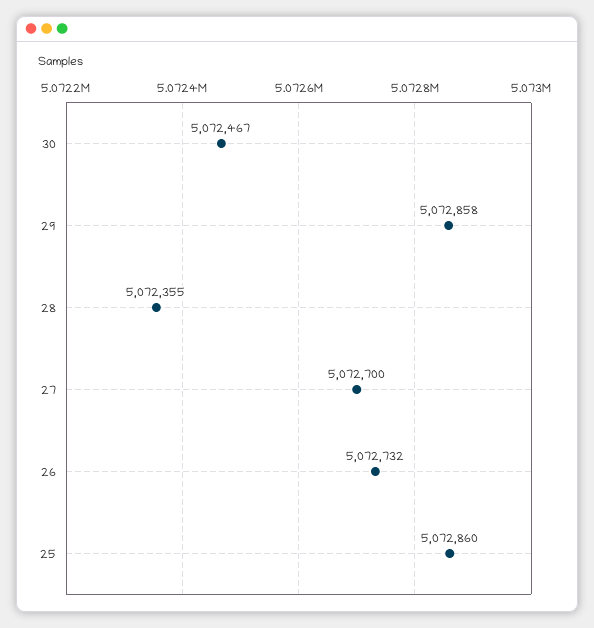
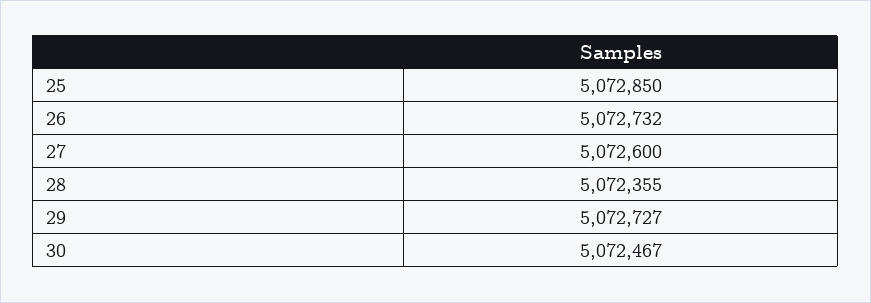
29: 5072858 -> 5072727
27: 5072700 -> 5072600
25: 5072860 -> 5072850

